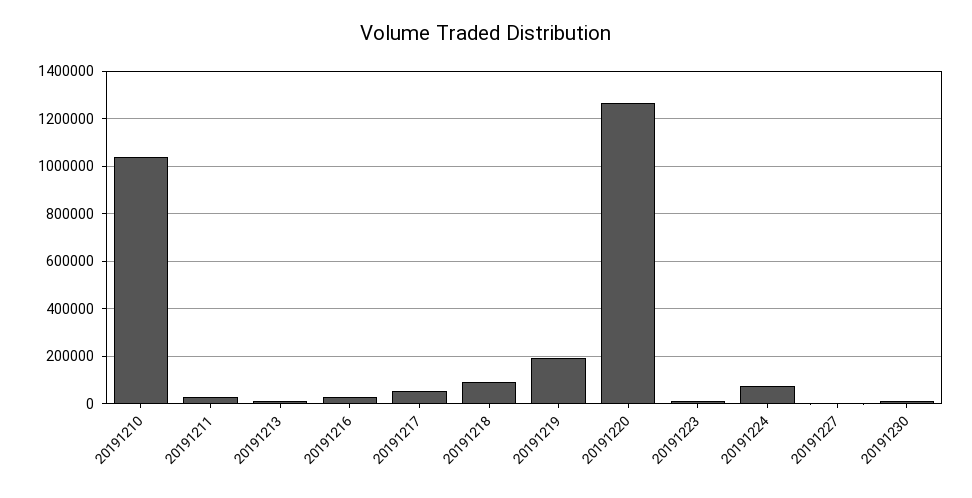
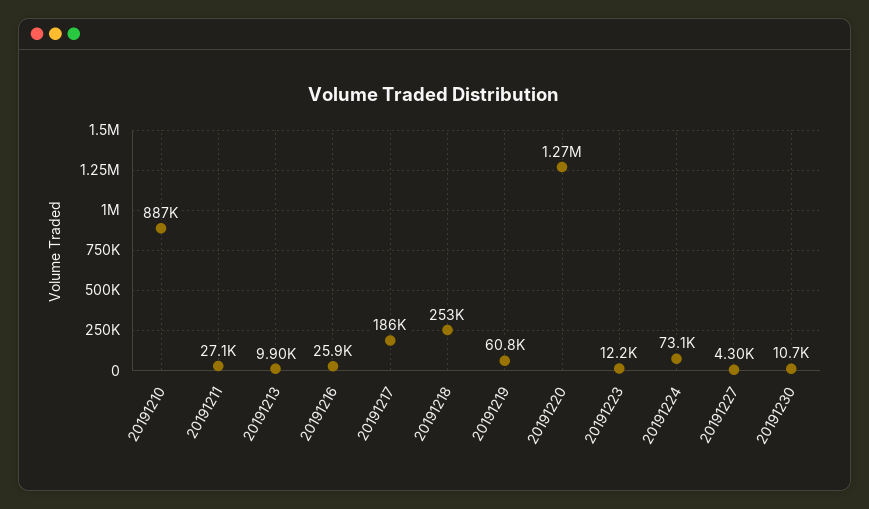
20191210: 1050000 -> 887000
20191217: 50000 -> 186000
20191218: 100000 -> 253000
20191219: 200000 -> 60800

